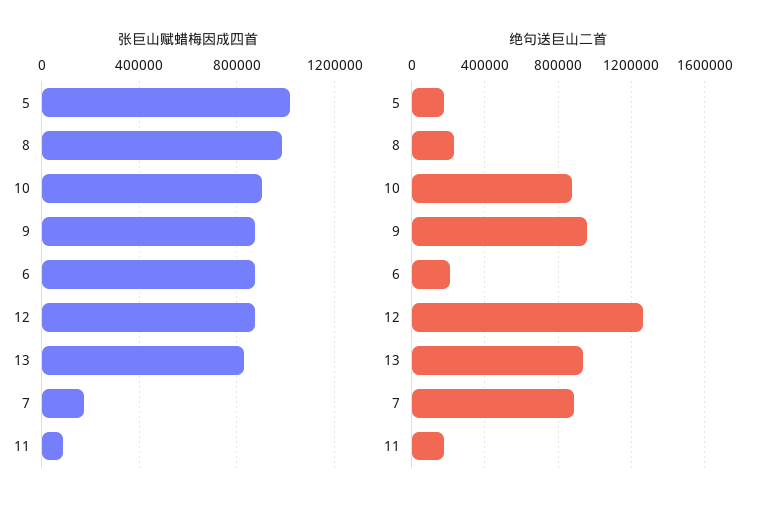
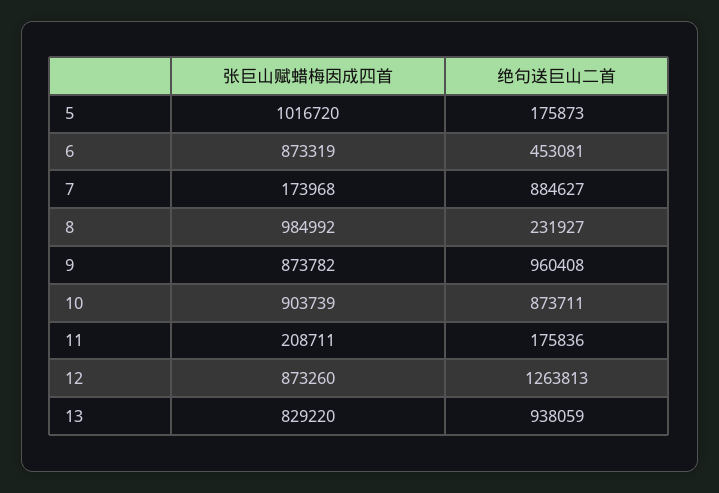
张巨山赋蜡梅因成四首, 11: 100000 -> 208711
绝句送巨山二首, 6: 200000 -> 453081

